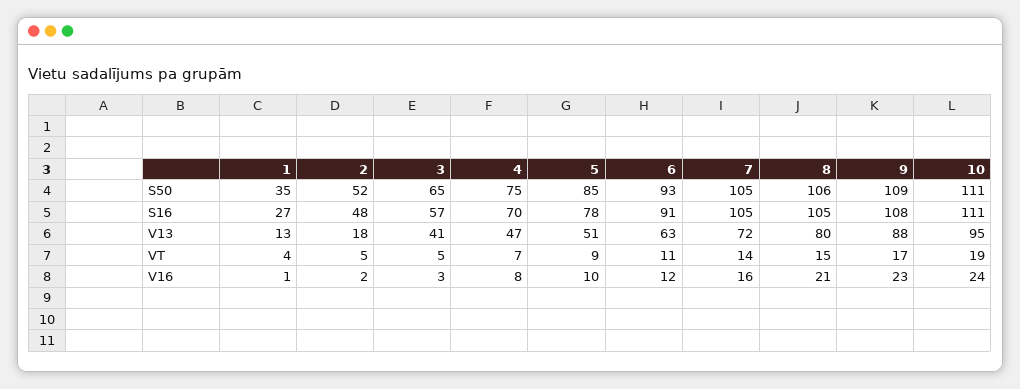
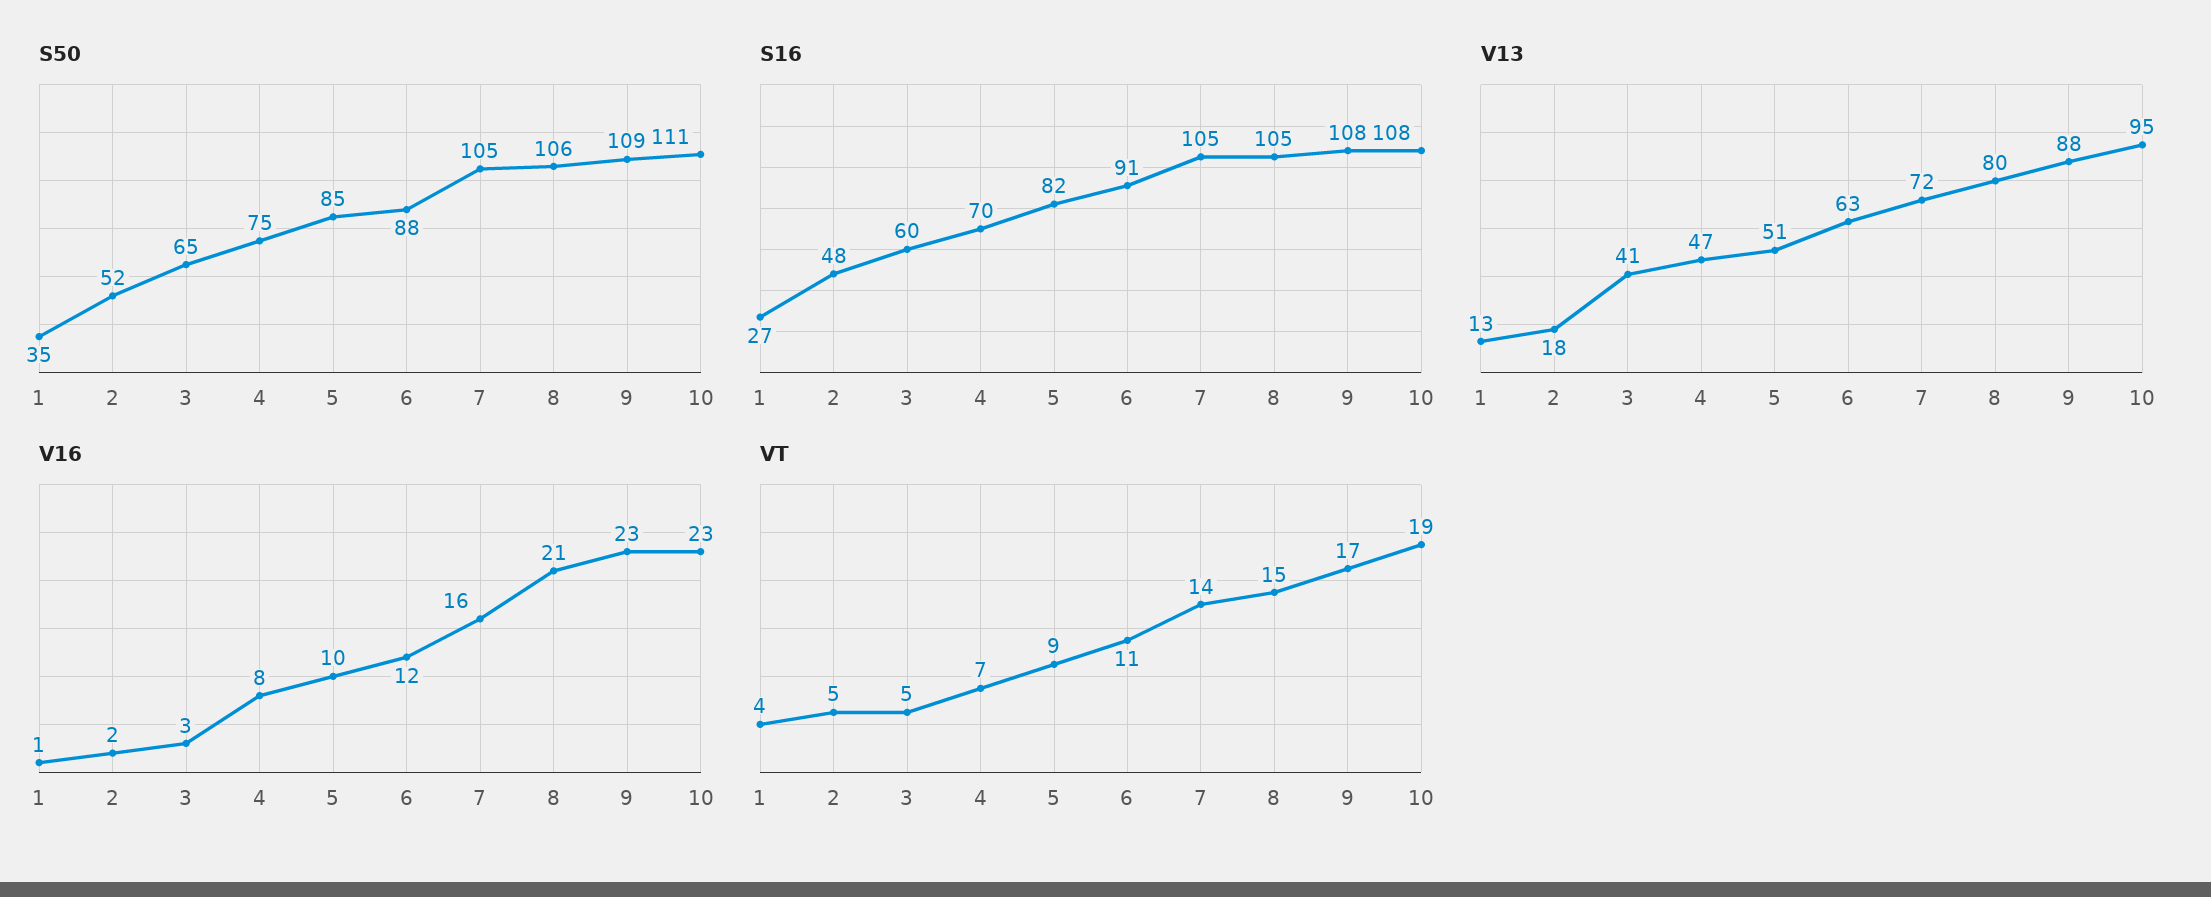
S50, 6: 93 -> 88
S16, 3: 57 -> 60
S16, 5: 78 -> 82
S16, 10: 111 -> 108
V16, 10: 24 -> 23

